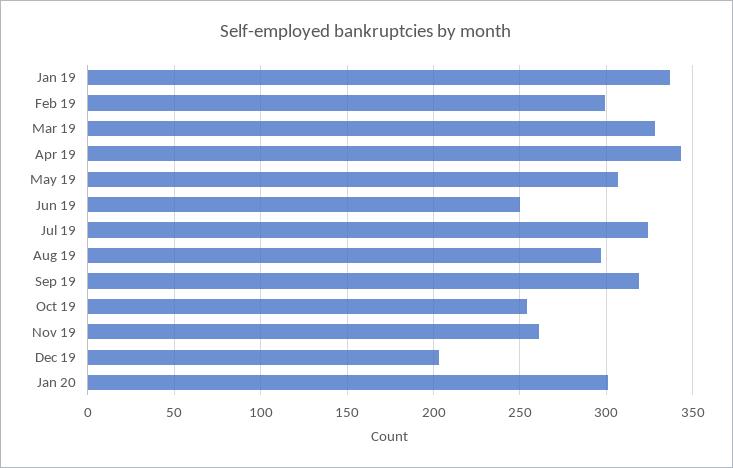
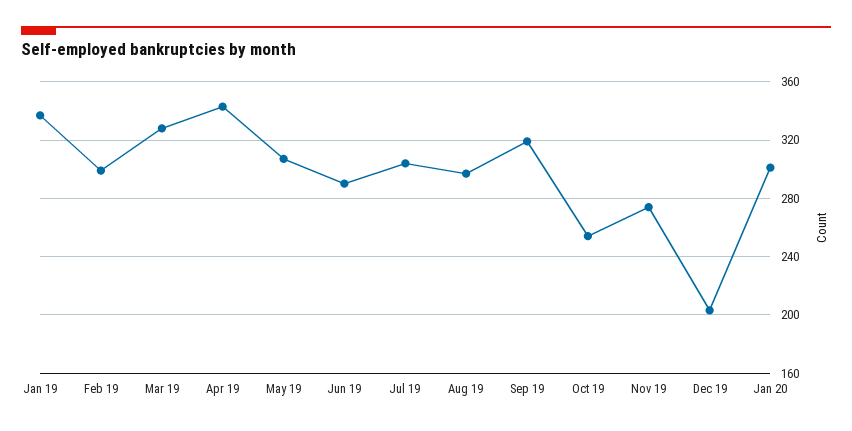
Jun 19: 250 -> 290
Jul 19: 325 -> 305
Nov 19: 260 -> 275

